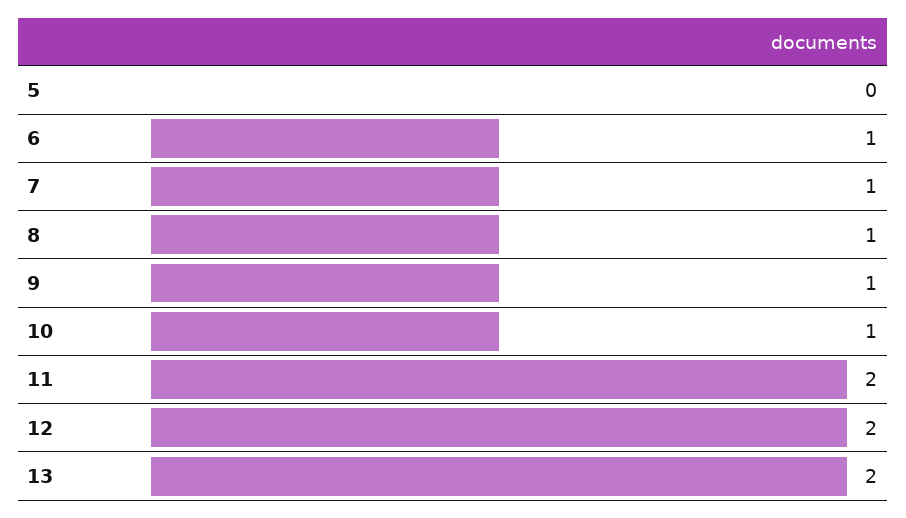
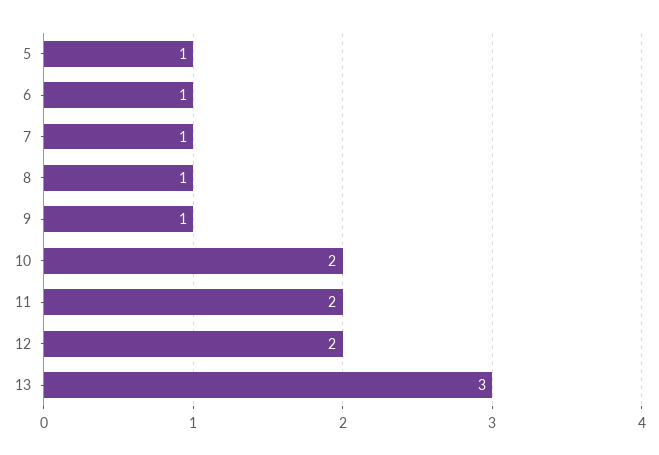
5: 0 -> 1
10: 1 -> 2
13: 2 -> 3

